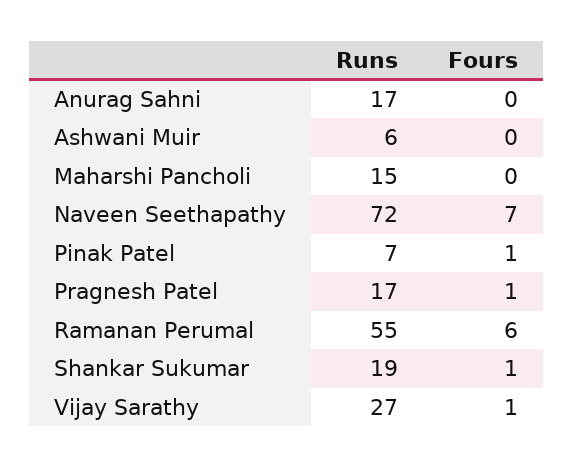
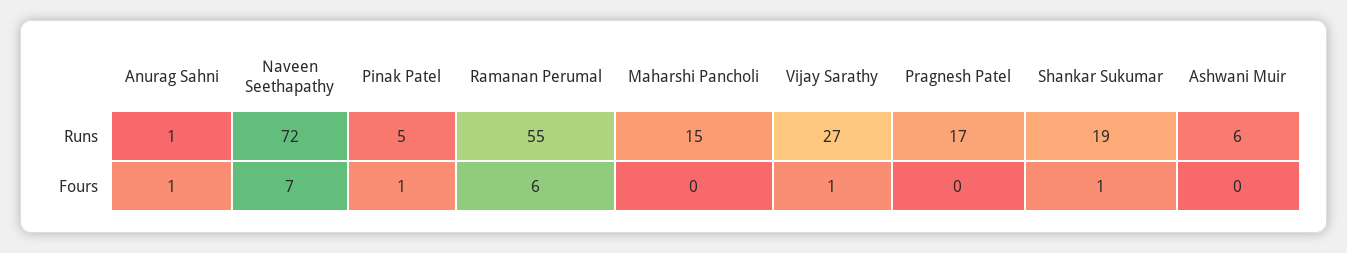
Runs, Anurag Sahni: 17 -> 1
Fours, Anurag Sahni: 0 -> 1
Runs, Pinak Patel: 7 -> 5
Fours, Pragnesh Patel: 1 -> 0

